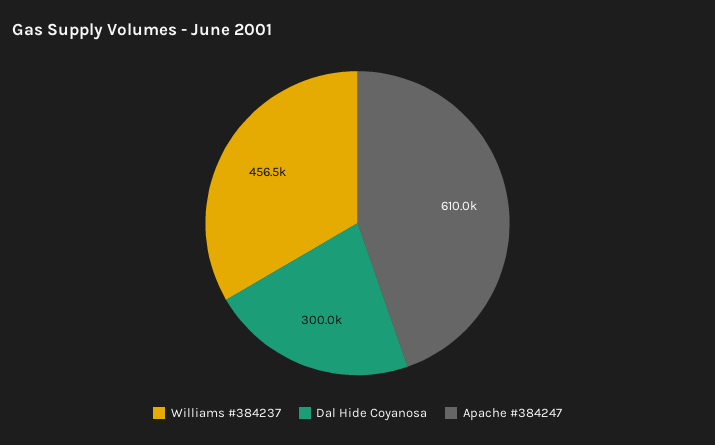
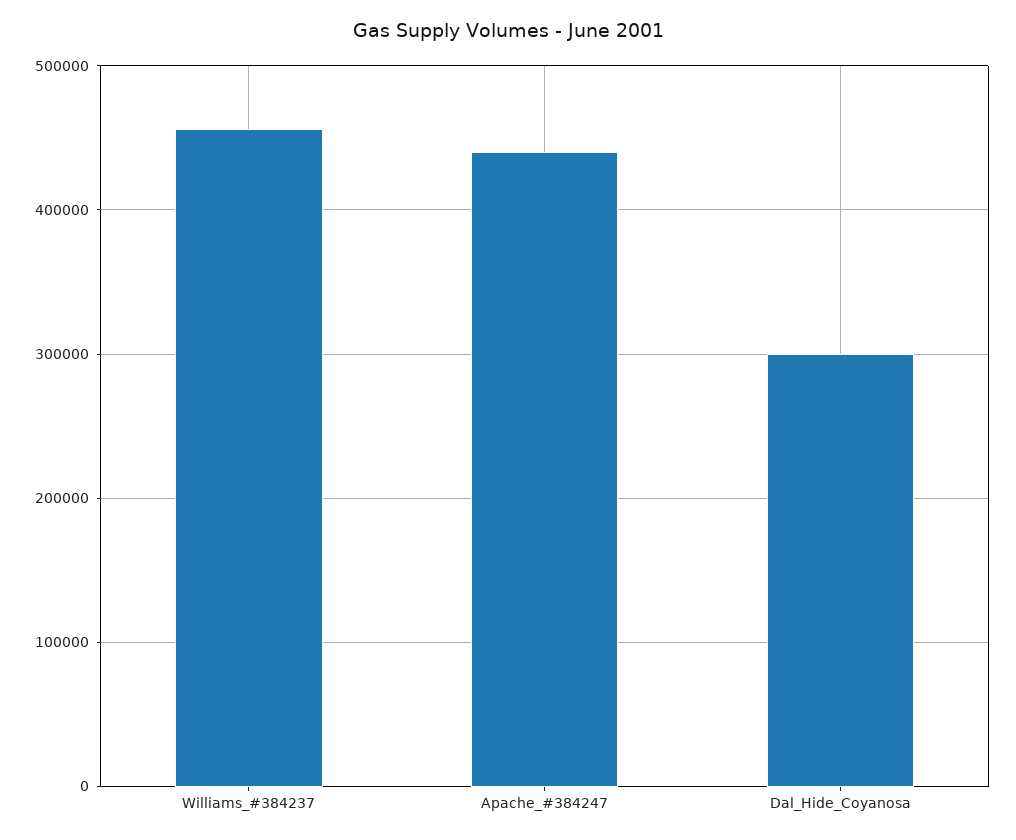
Apache #384247: 610000 -> 440000

